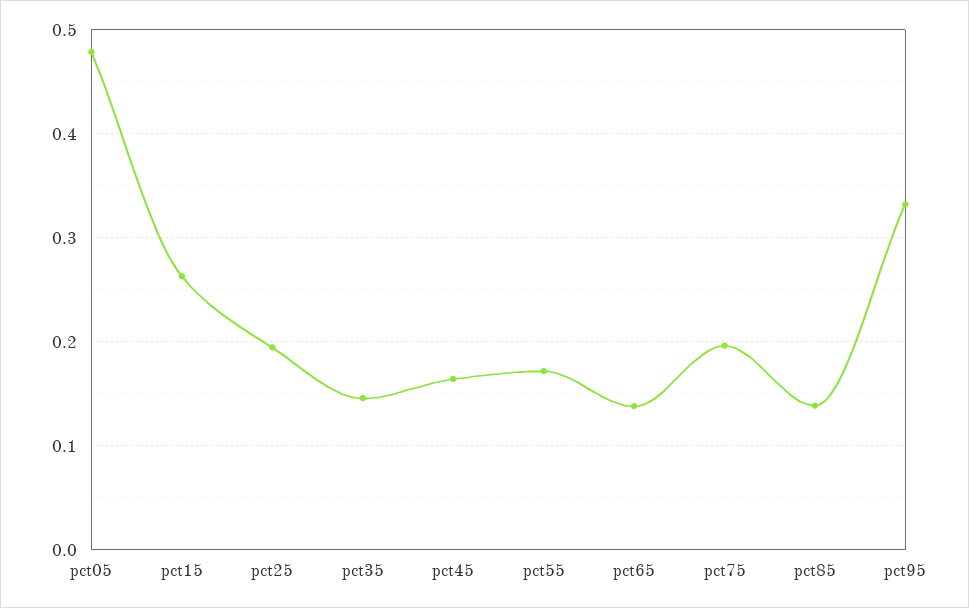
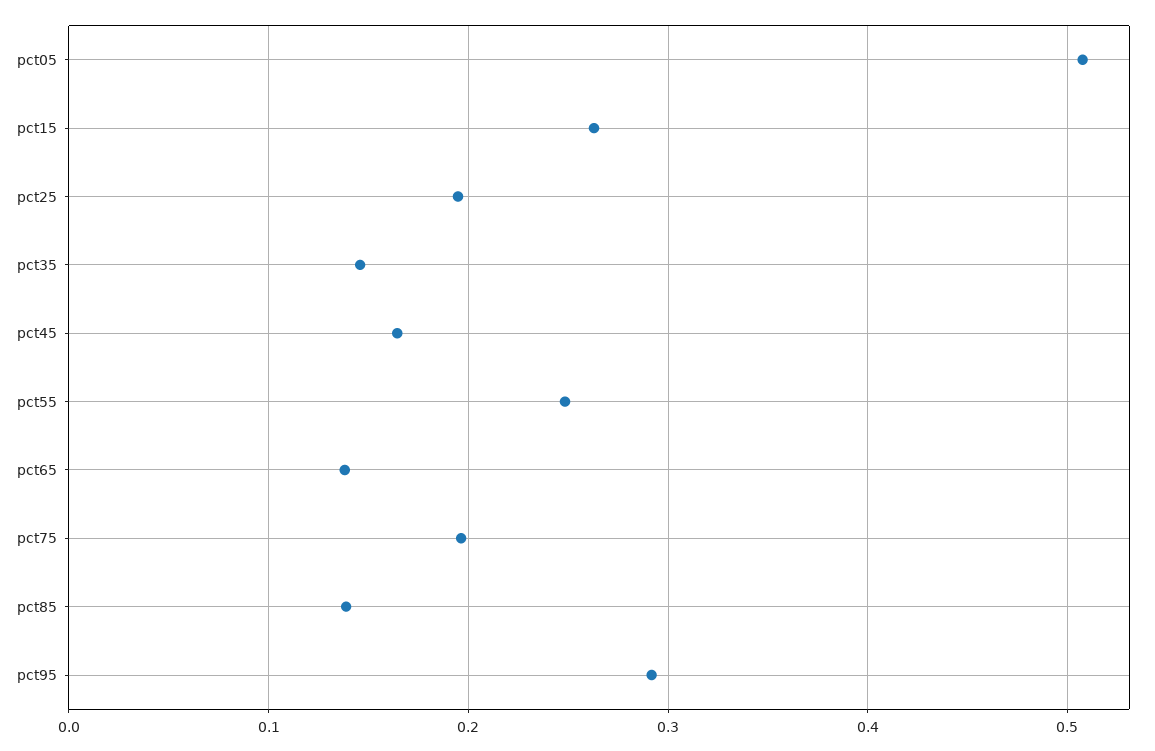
pct05: 0.48 -> 0.51
pct55: 0.17 -> 0.25
pct95: 0.33 -> 0.29

